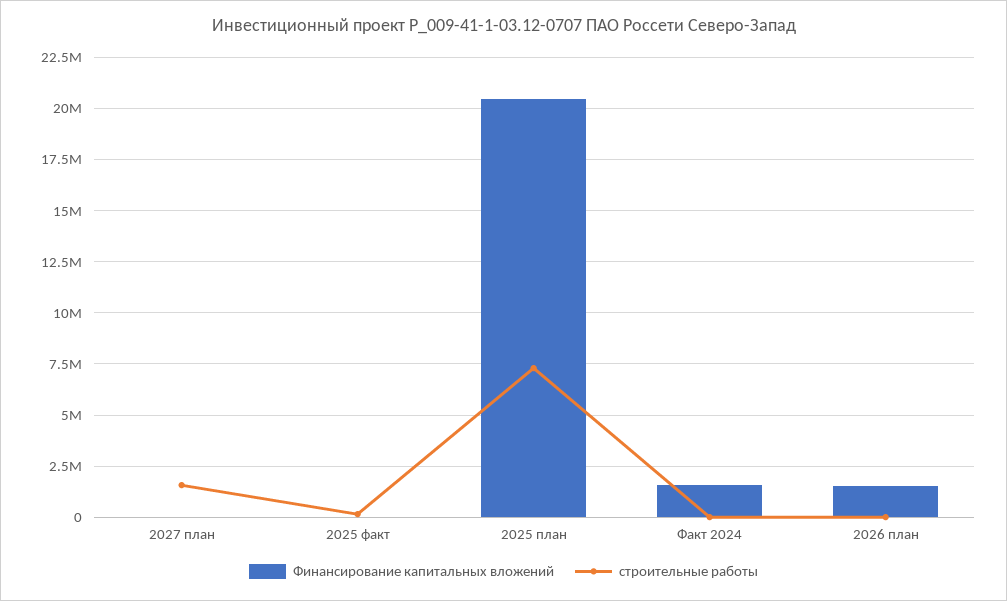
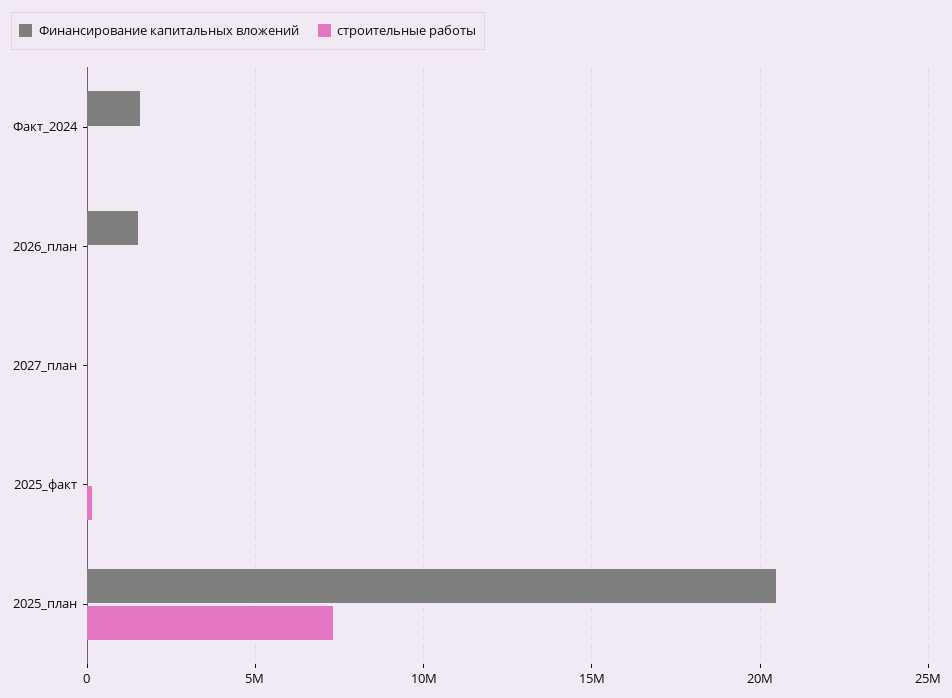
строительные работы, 2027 план: 1500000 -> 0

